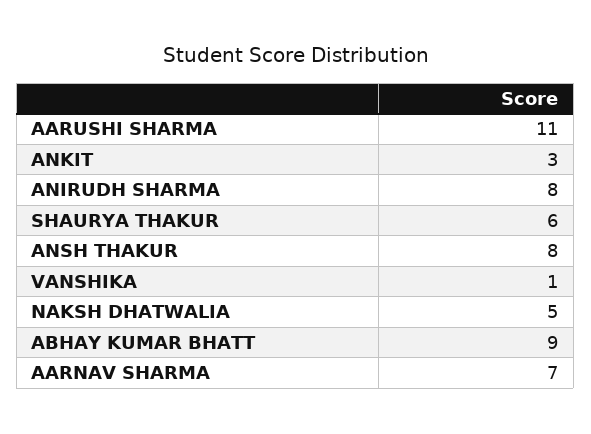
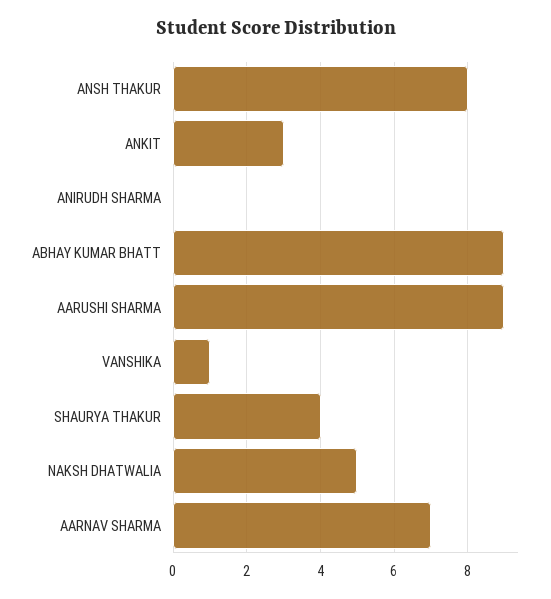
AARUSHI SHARMA: 11 -> 9
ANIRUDH SHARMA: 8 -> 0
SHAURYA THAKUR: 6 -> 4

